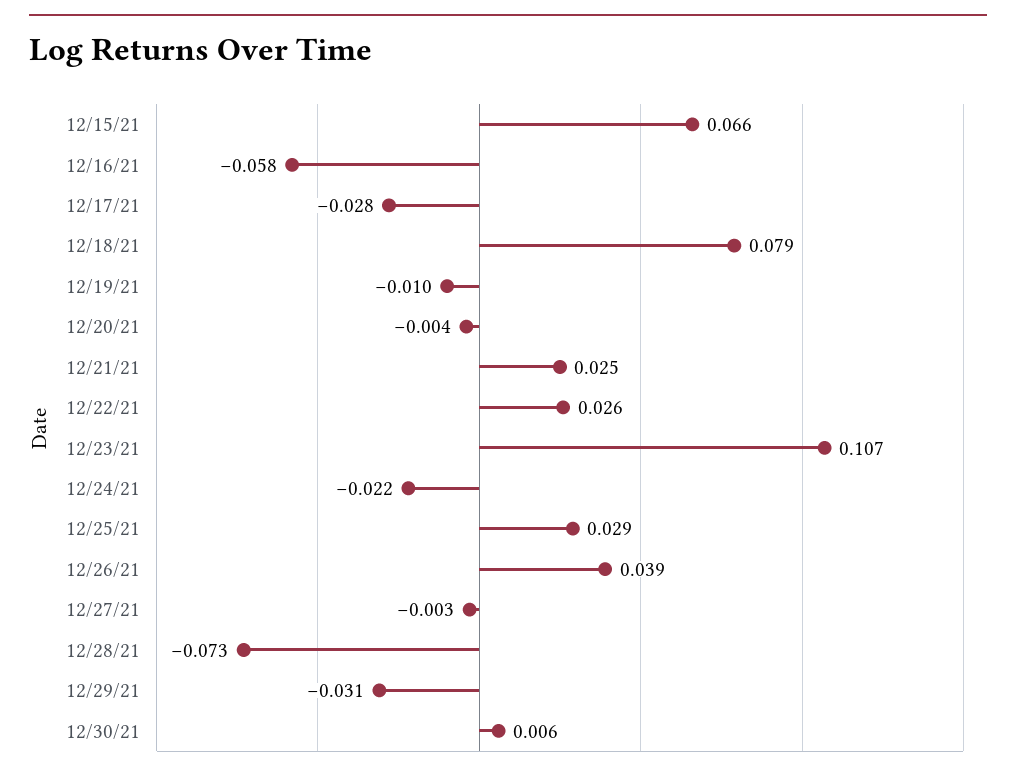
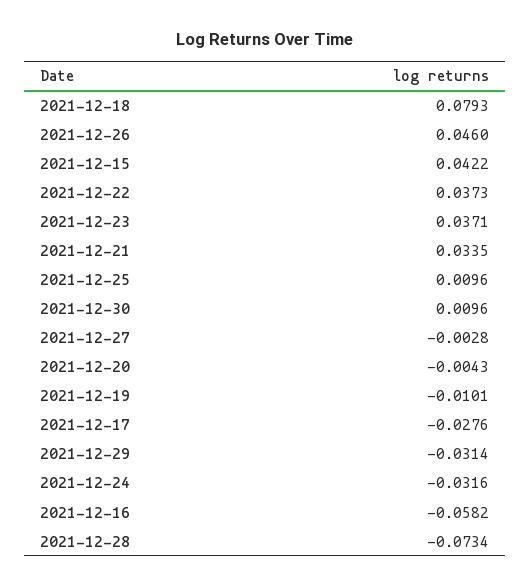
12/15/21: 0.066 -> 0.0422
12/21/21: 0.025 -> 0.0335
12/22/21: 0.026 -> 0.0373
12/23/21: 0.107 -> 0.0371
12/24/21: -0.022 -> -0.0316
12/25/21: 0.029 -> 0.0096
12/26/21: 0.039 -> 0.046
12/30/21: 0.006 -> 0.0096

